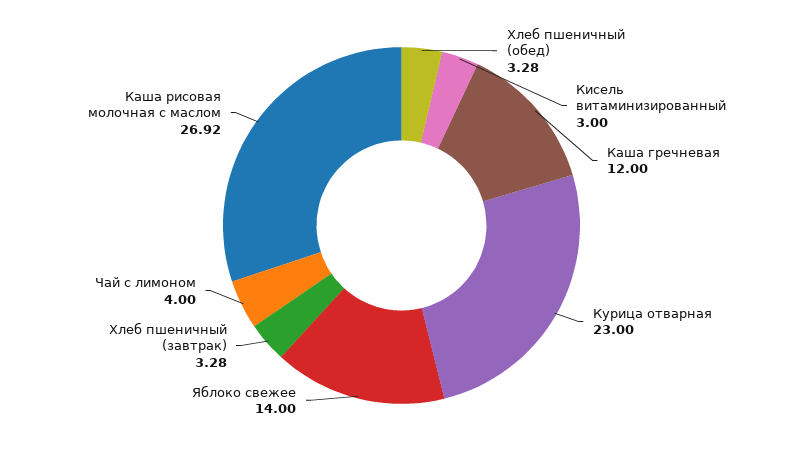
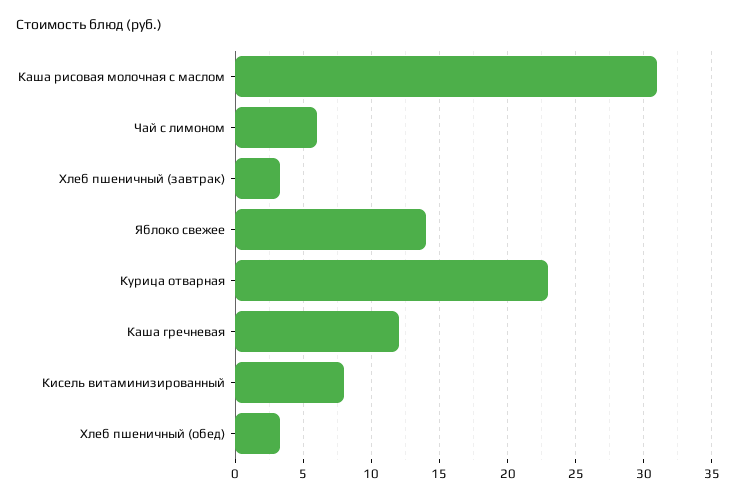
Кисель витаминизированный: 3 -> 8
Чай с лимоном: 4 -> 6
Каша рисовая молочная с маслом: 26.92 -> 31

